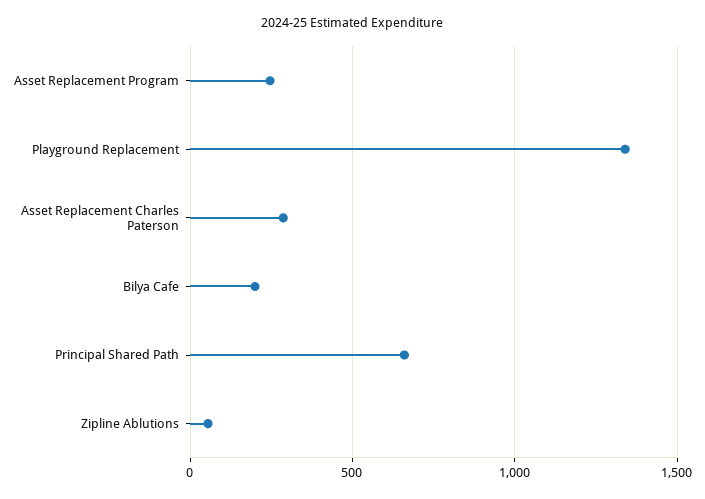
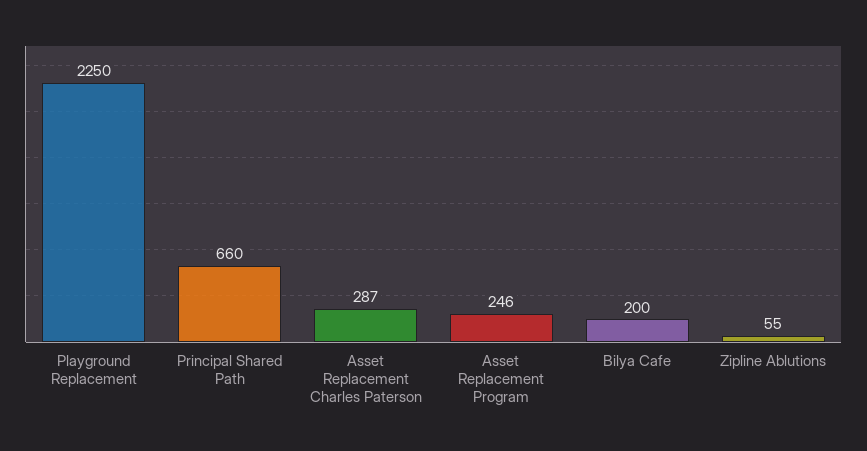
Playground Replacement: 1350 -> 2250

